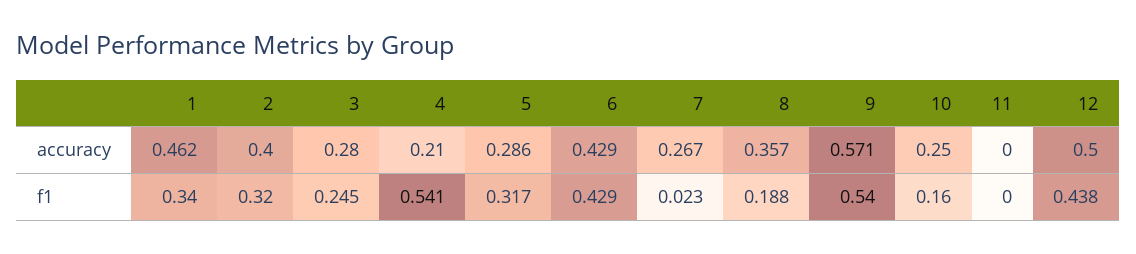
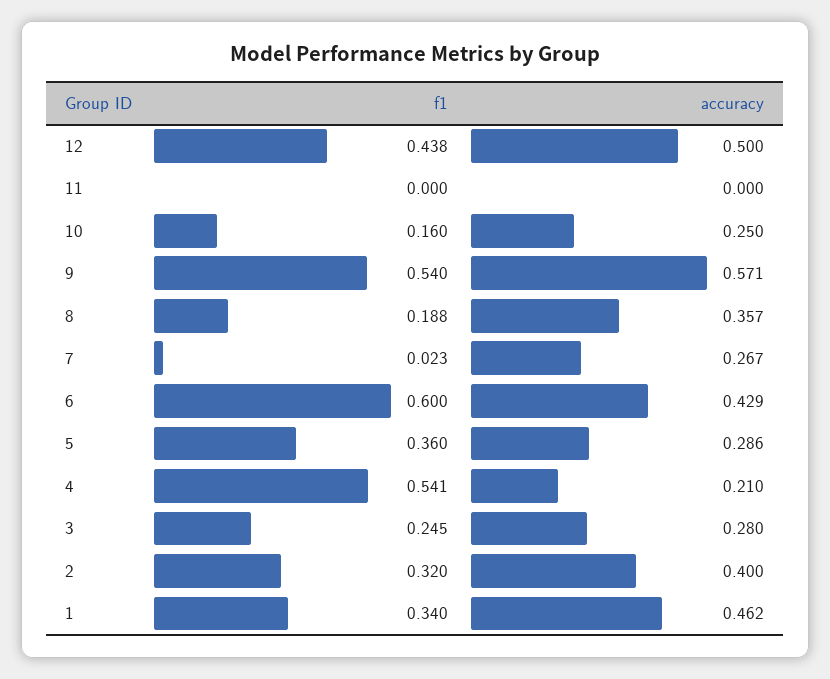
5, f1: 0.317 -> 0.36
6, f1: 0.429 -> 0.6

